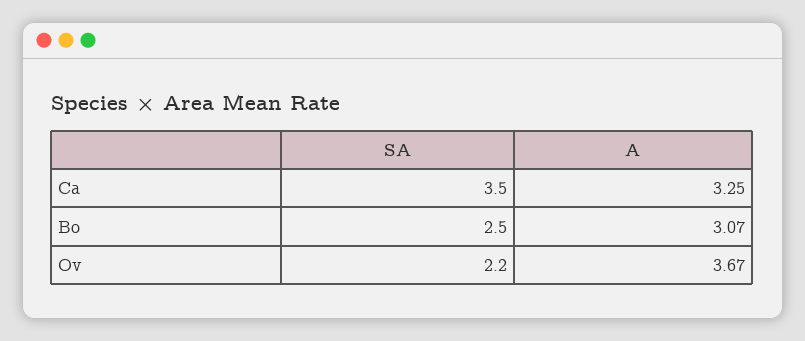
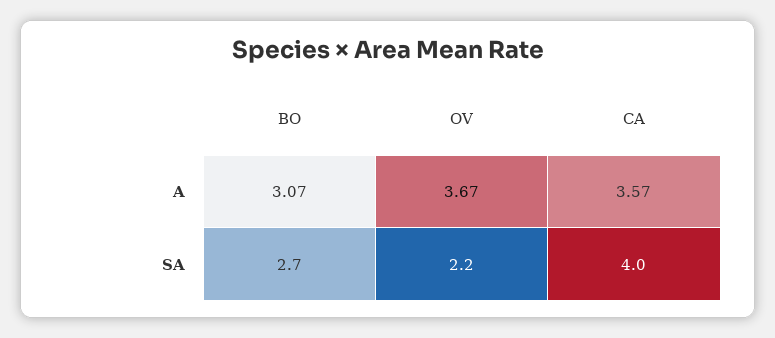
SA, Ca: 3.5 -> 4
A, Ca: 3.25 -> 3.57
SA, Bo: 2.5 -> 2.7

